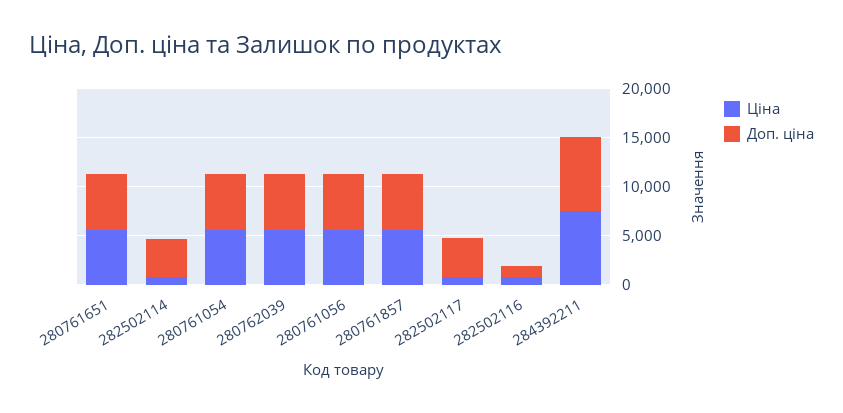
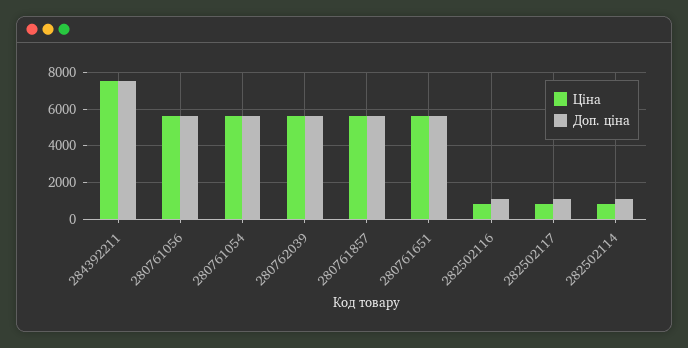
Доп. ціна, 282502114: 4000 -> 1000
Доп. ціна, 282502117: 4000 -> 1000

